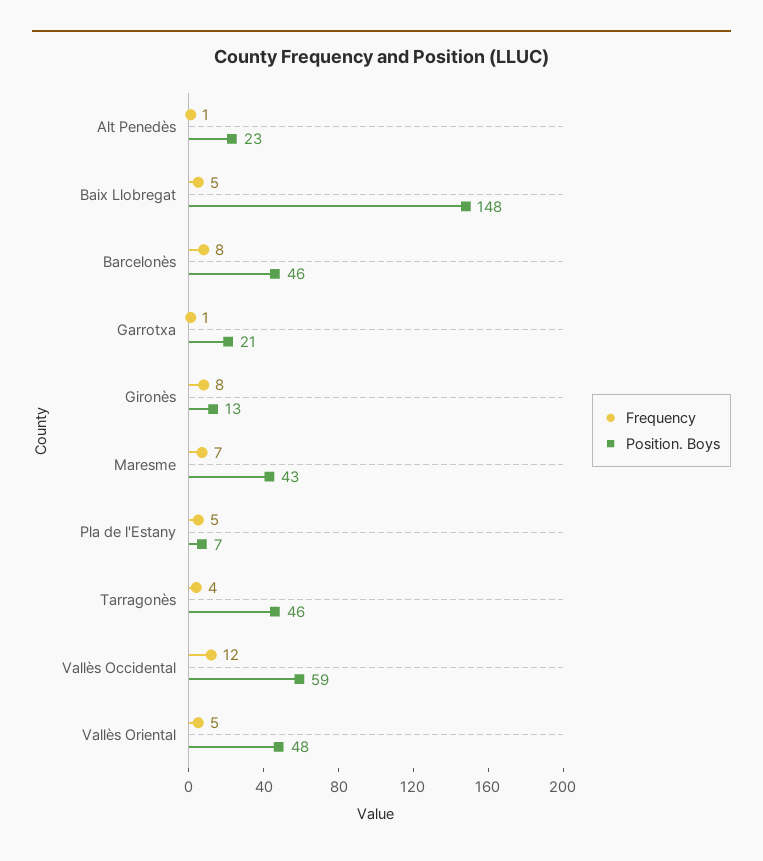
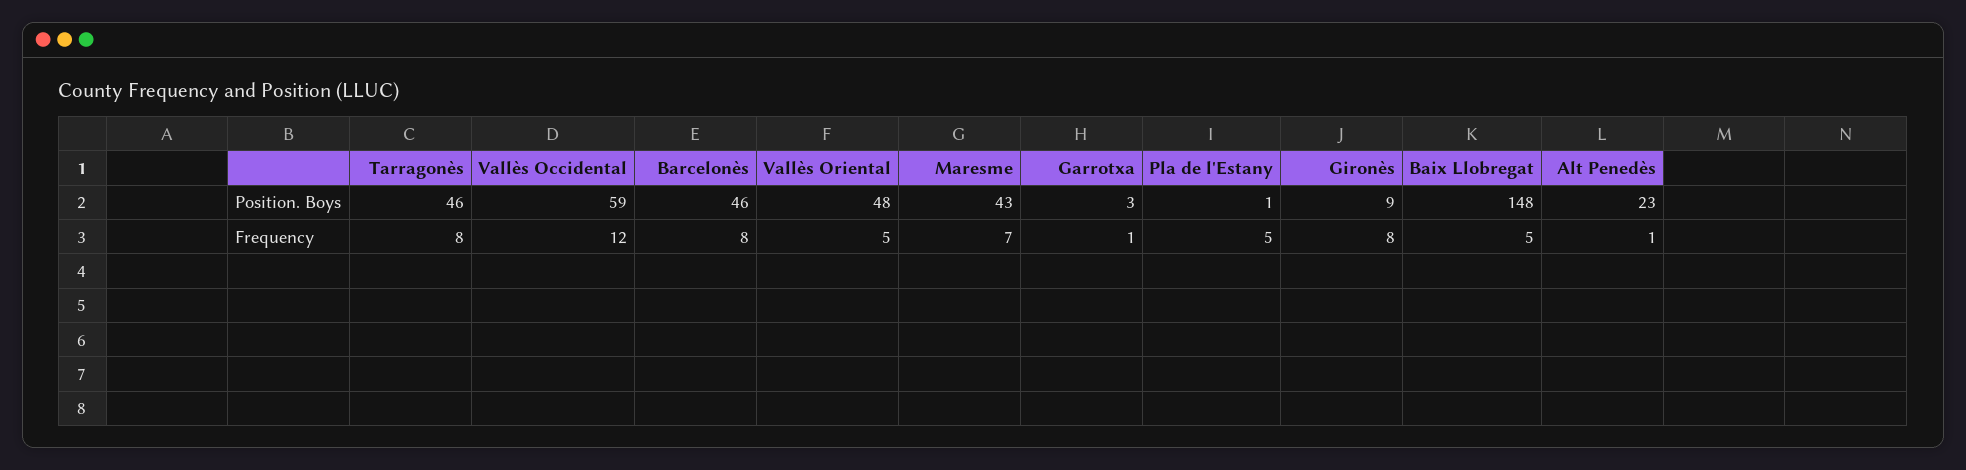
Position. Boys, Garrotxa: 21 -> 3
Position. Boys, Gironès: 13 -> 9
Position. Boys, Pla de l'Estany: 7 -> 1
Frequency, Tarragonès: 4 -> 8

